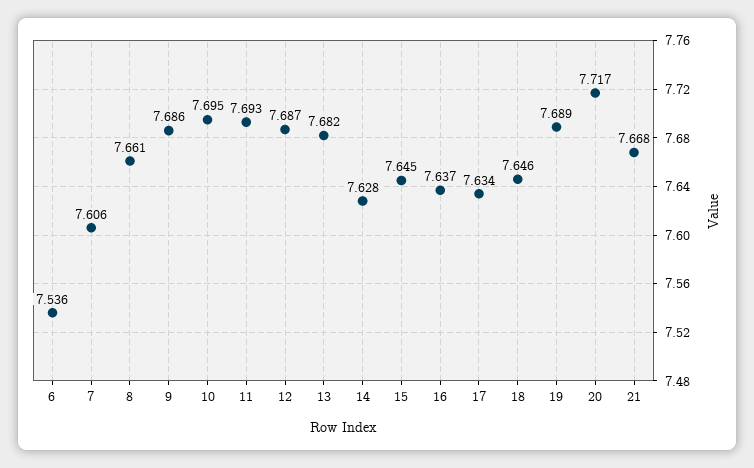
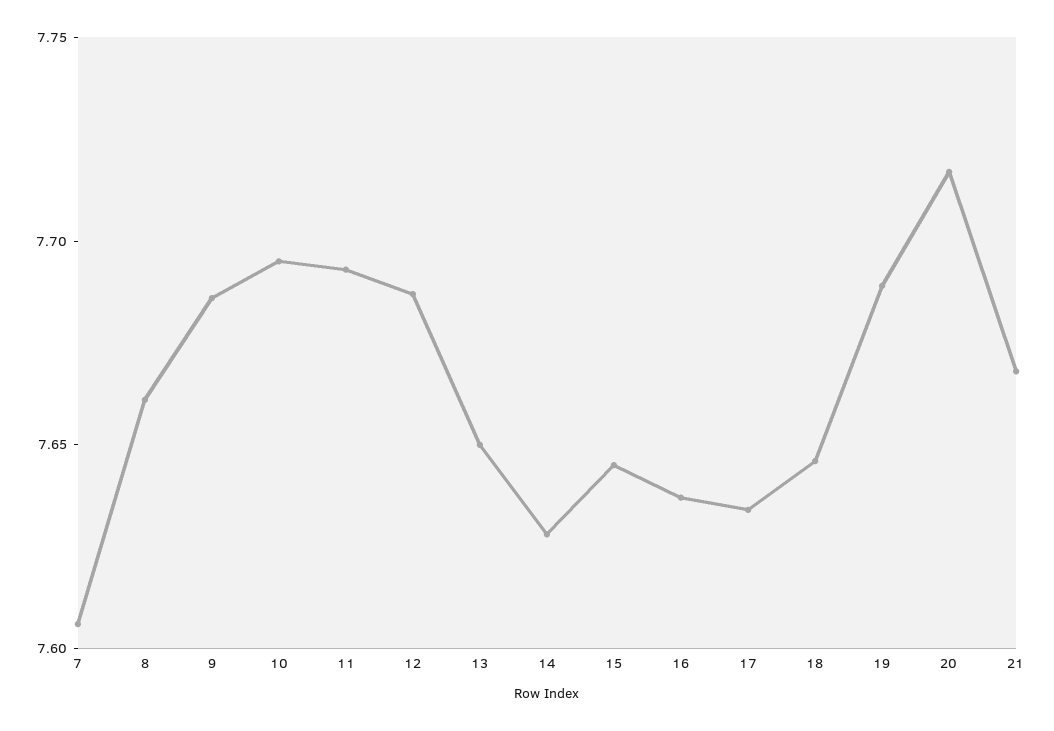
6: 7.536 -> none
13: 7.682 -> 7.65

